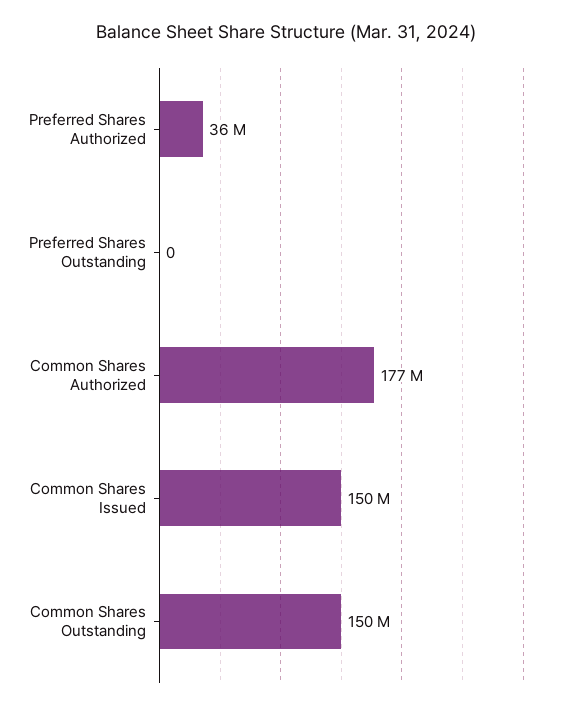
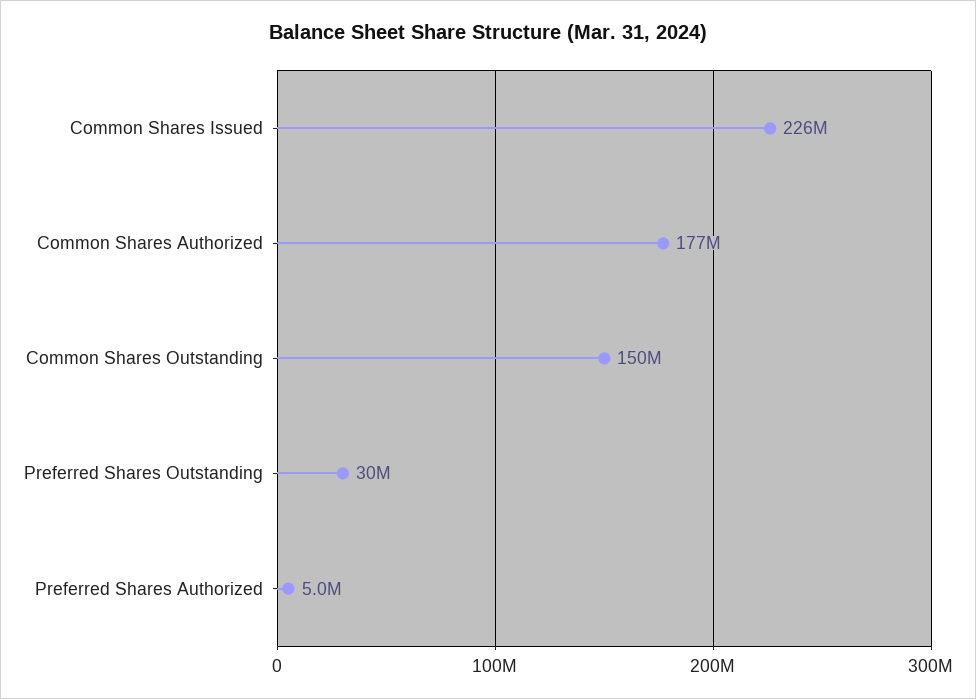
Preferred Shares Authorized: 36000000 -> 5000000
Preferred Shares Outstanding: 0 -> 30000000
Common Shares Issued: 150000000 -> 226000000

